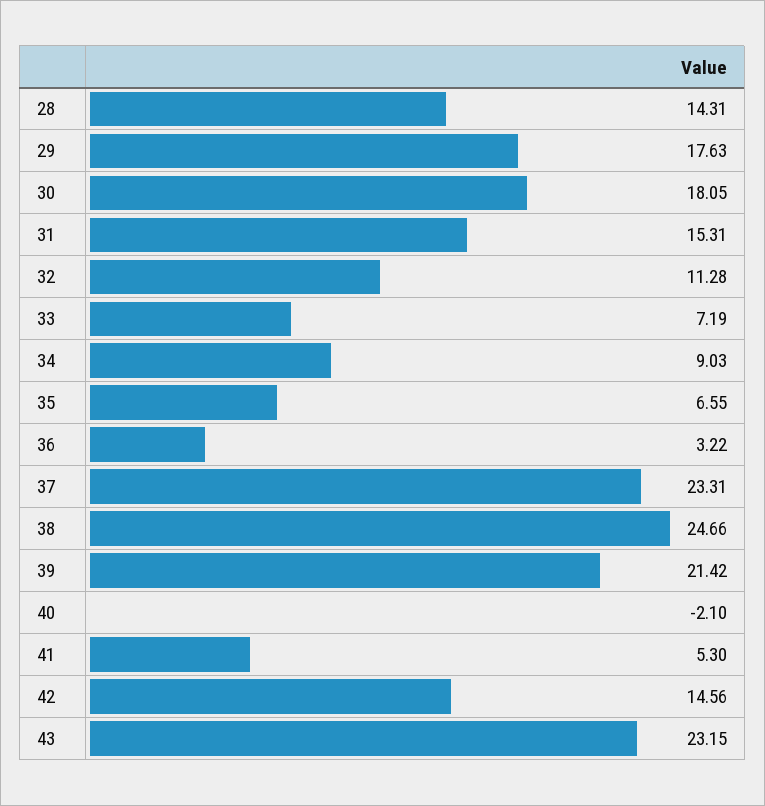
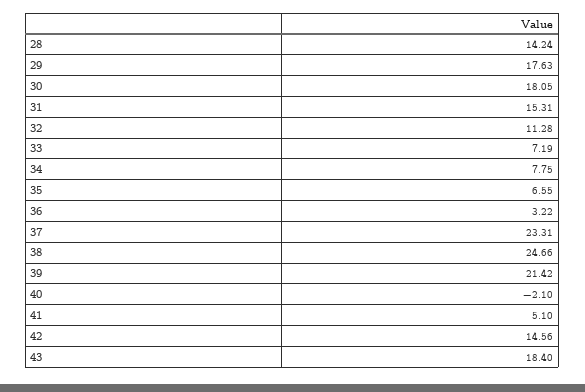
28: 14.31 -> 14.24
34: 9.03 -> 7.75
41: 5.3 -> 5.1
43: 23.15 -> 18.4

